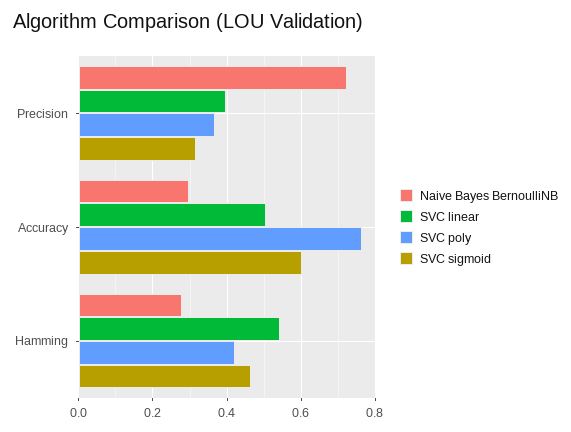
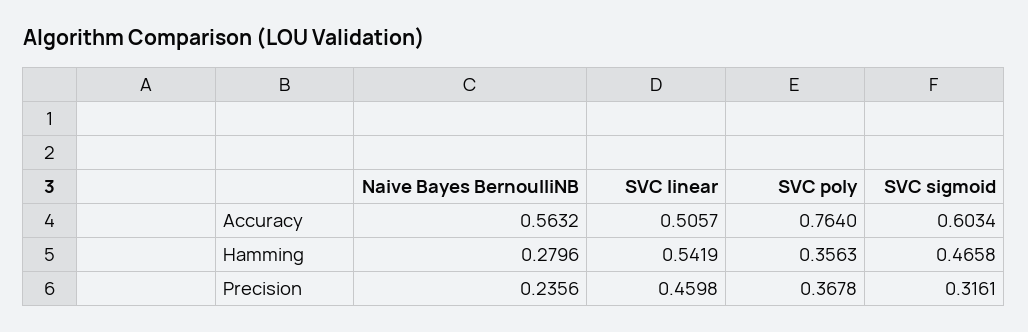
Naive Bayes BernoulliNB, Precision: 0.72 -> 0.2356
SVC linear, Precision: 0.4 -> 0.4598
Naive Bayes BernoulliNB, Accuracy: 0.3 -> 0.5632
SVC poly, Hamming: 0.42 -> 0.3563

